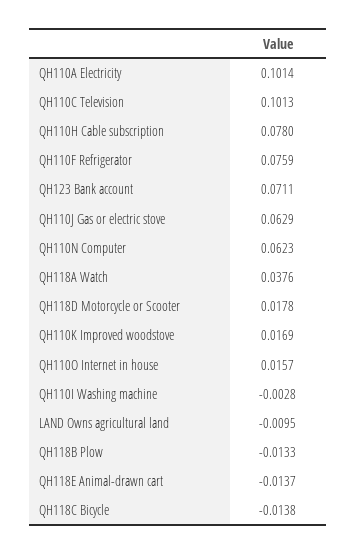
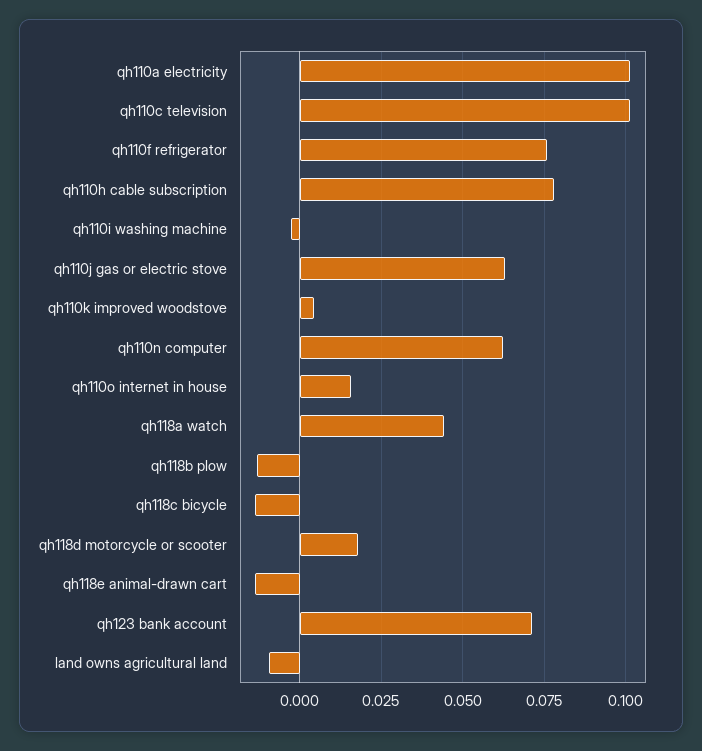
QH118A Watch: 0.0376 -> 0.045
QH110K Improved woodstove: 0.0169 -> 0.005

